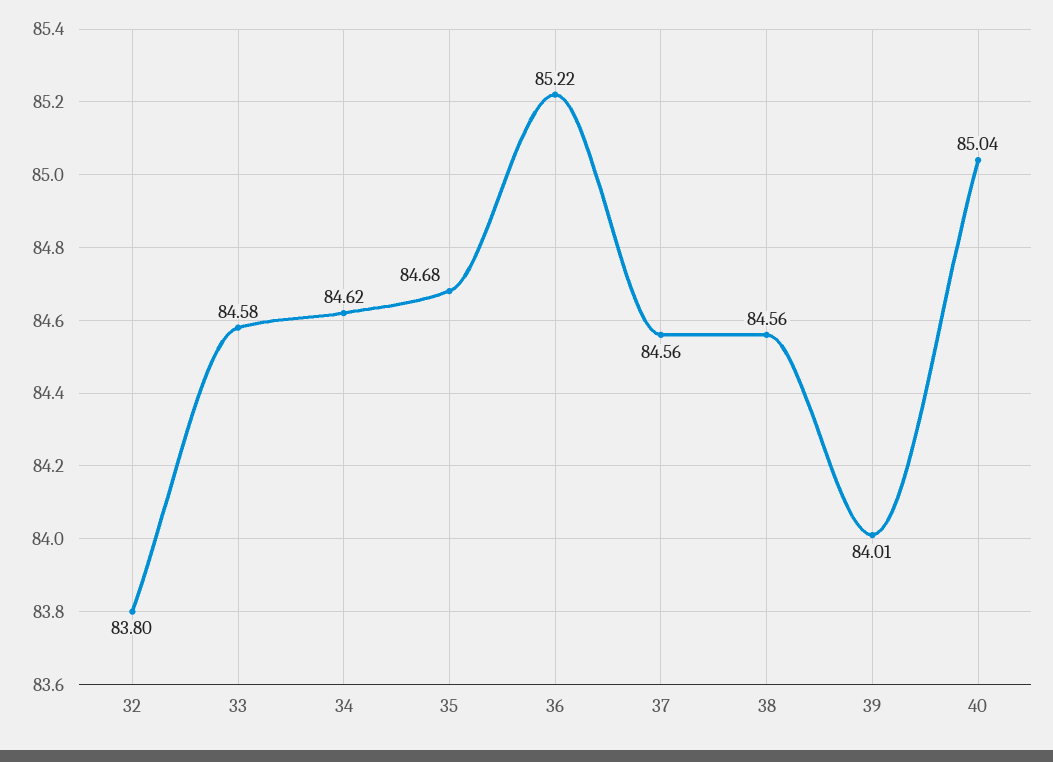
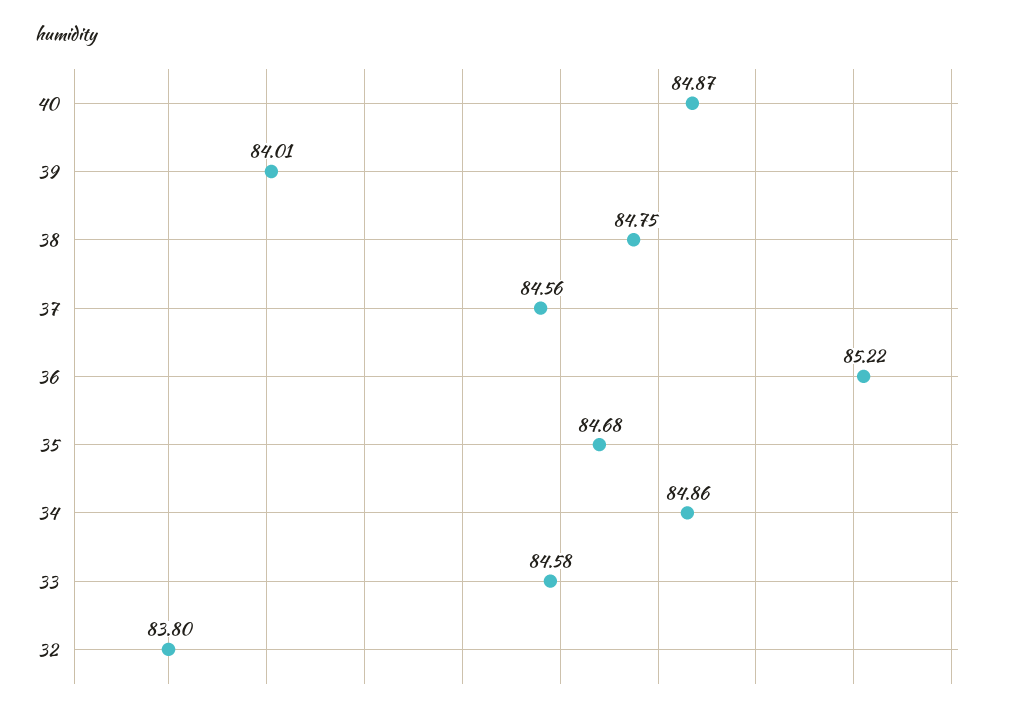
34: 84.62 -> 84.86
38: 84.56 -> 84.75
40: 85.04 -> 84.87

